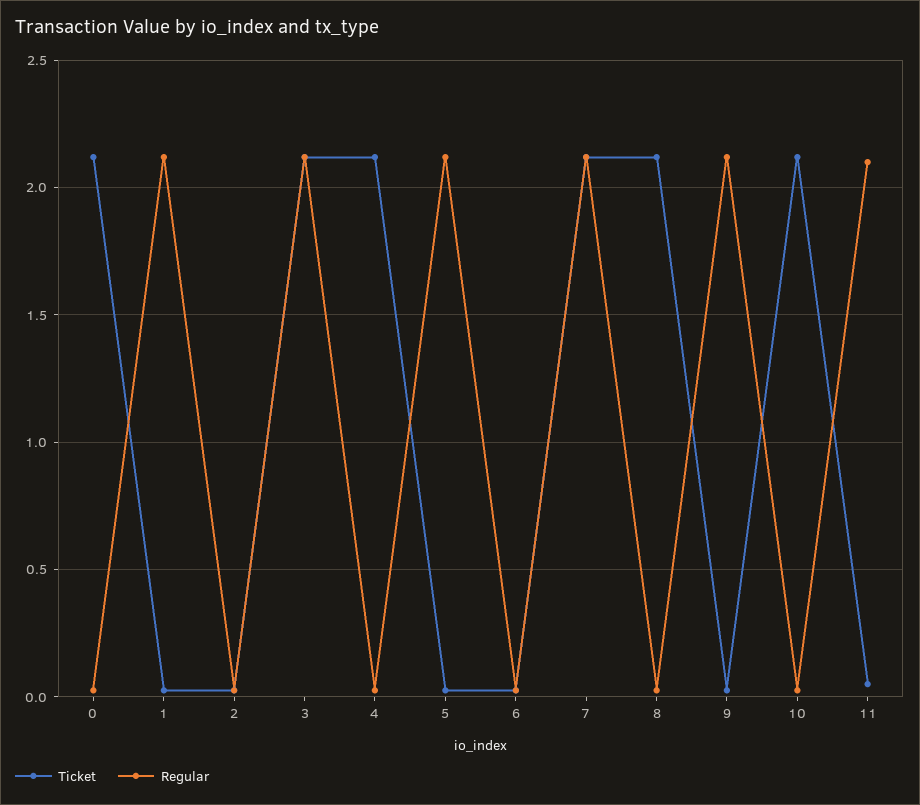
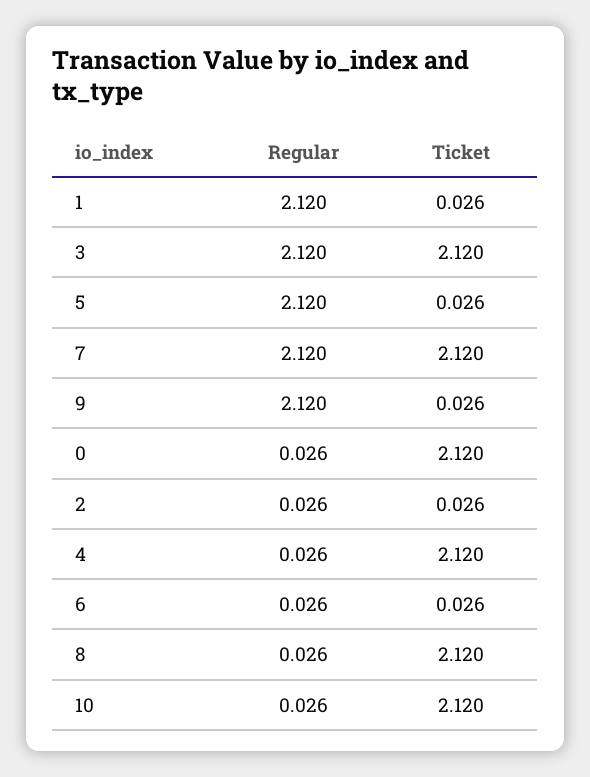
Ticket, 11: 0.05 -> none
Regular, 11: 2.1 -> none

